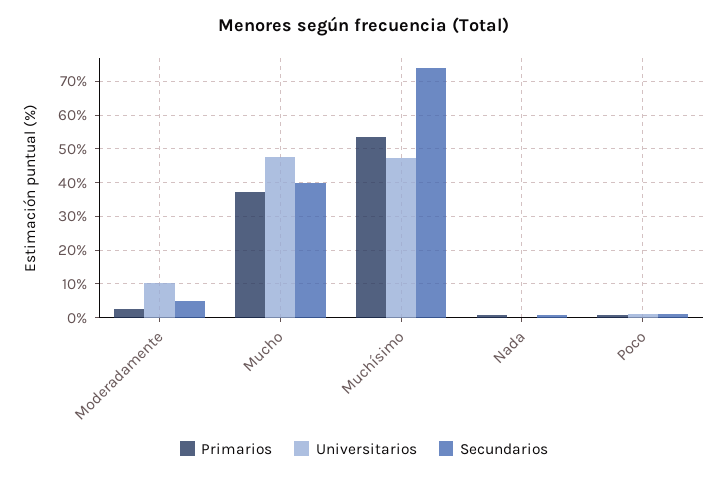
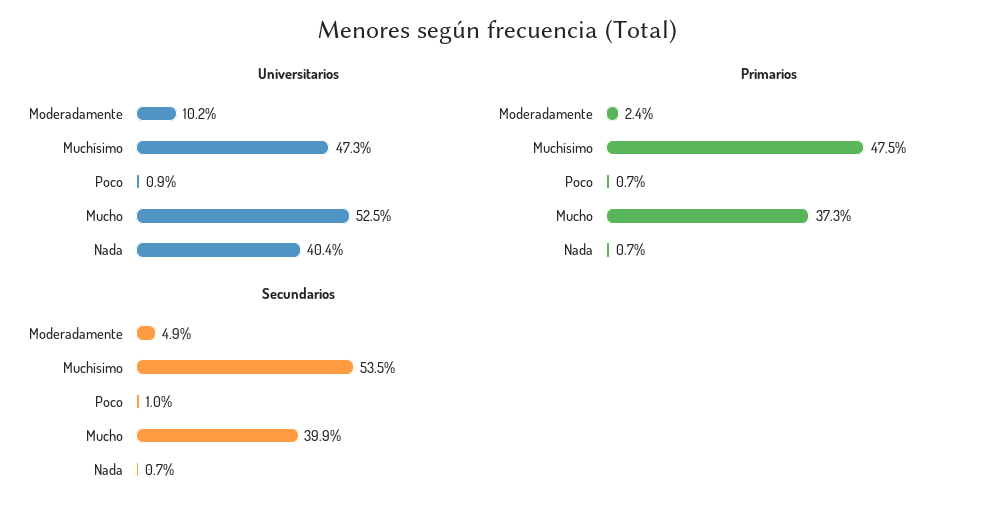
Universitarios, Mucho: 48 -> 52.5
Primarios, Muchísimo: 54 -> 47.5
Secundarios, Muchísimo: 74 -> 53.5
Universitarios, Nada: 0 -> 40.4

